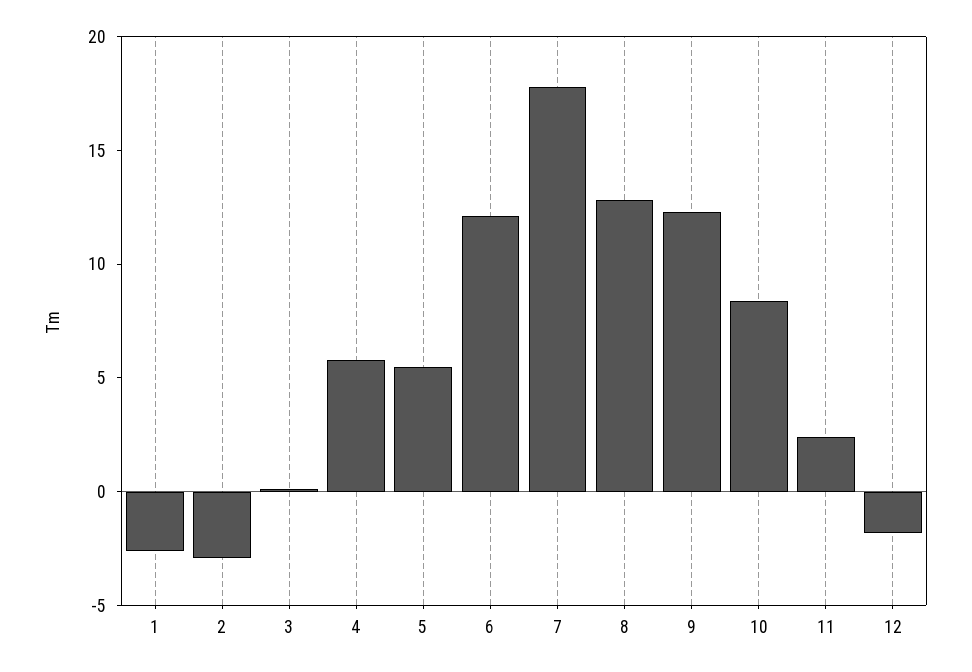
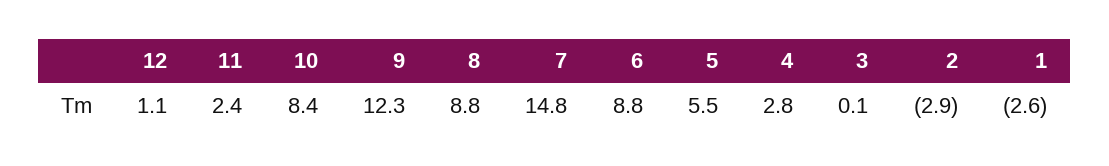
4: 6 -> 2.8
6: 12 -> 8.8
7: 18 -> 14.8
8: 13 -> 8.8
12: -2 -> 1.1

